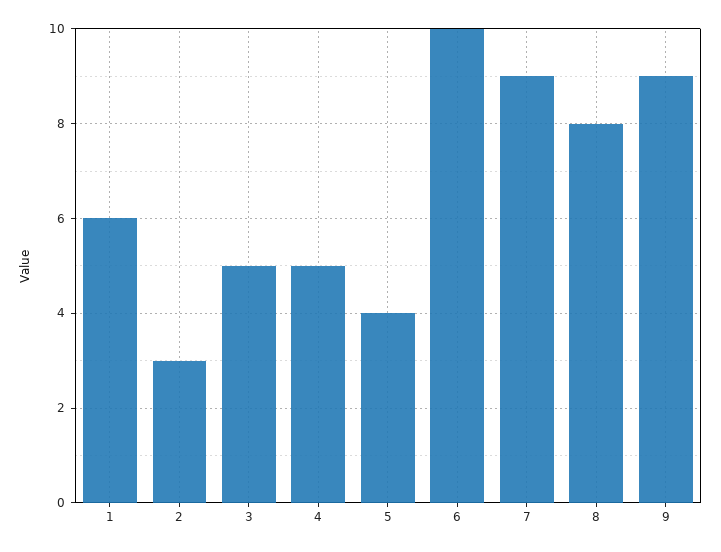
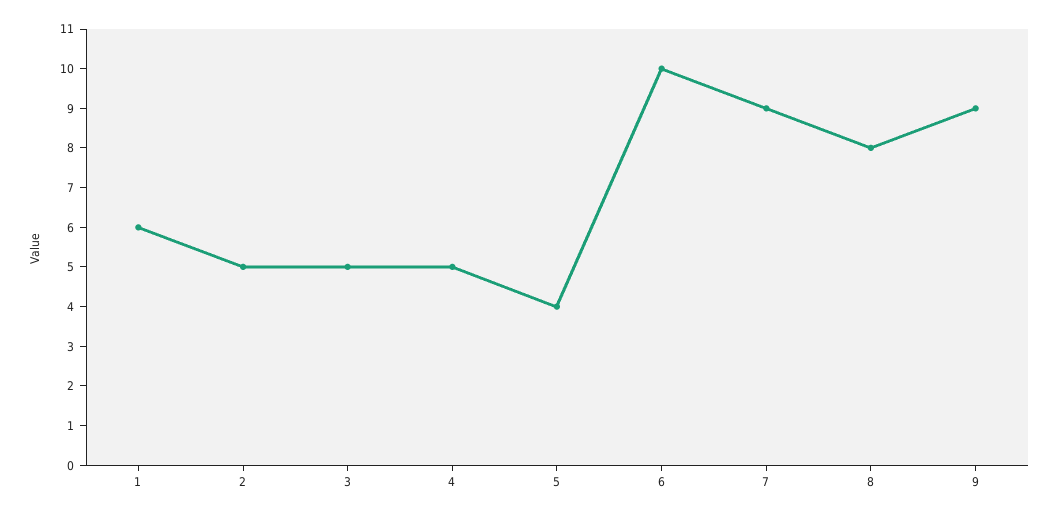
2: 3 -> 5

